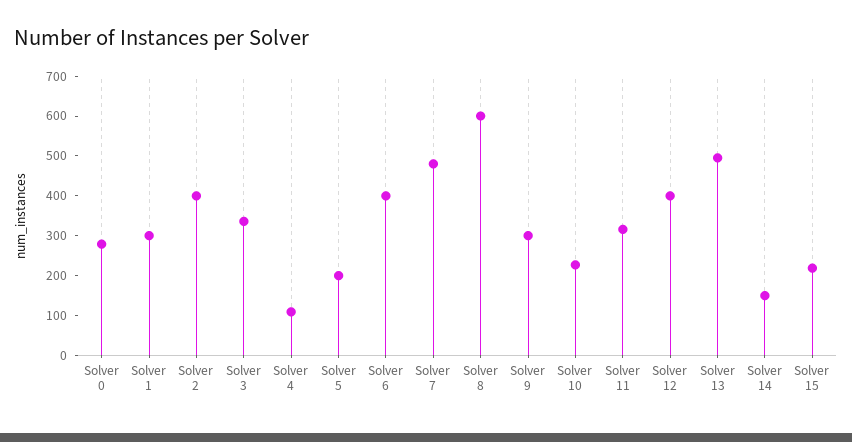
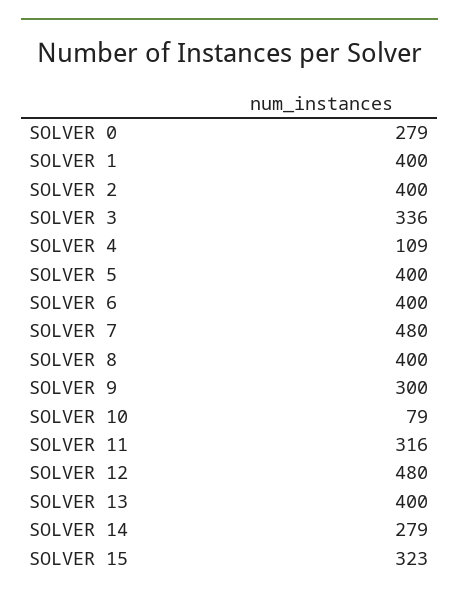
Solver 1: 300 -> 400
Solver 5: 200 -> 400
Solver 8: 600 -> 400
Solver 10: 225 -> 79
Solver 12: 400 -> 480
Solver 13: 500 -> 400
Solver 14: 150 -> 279
Solver 15: 225 -> 323

